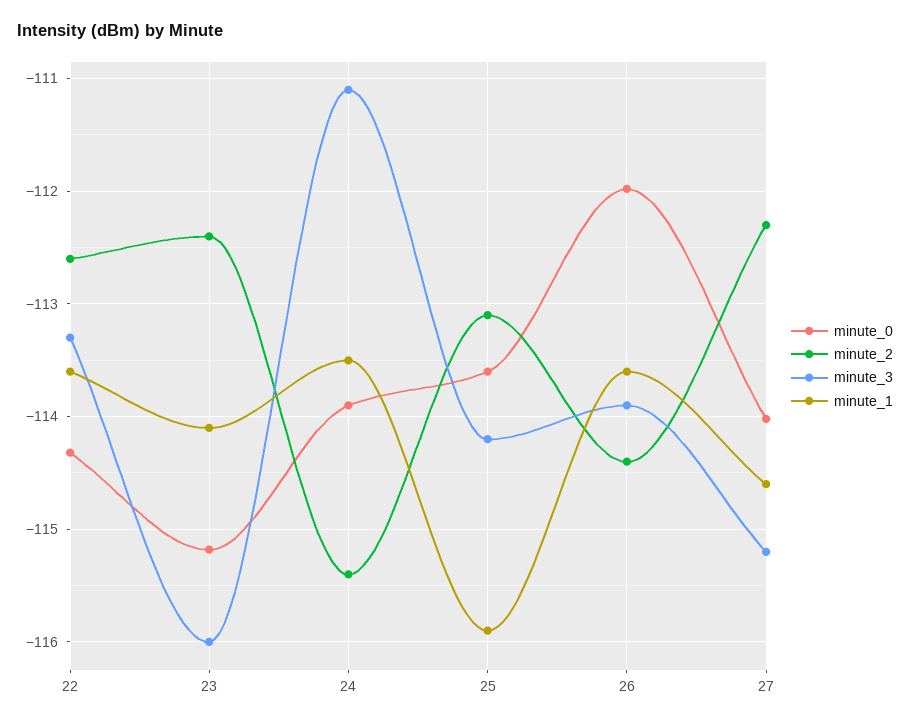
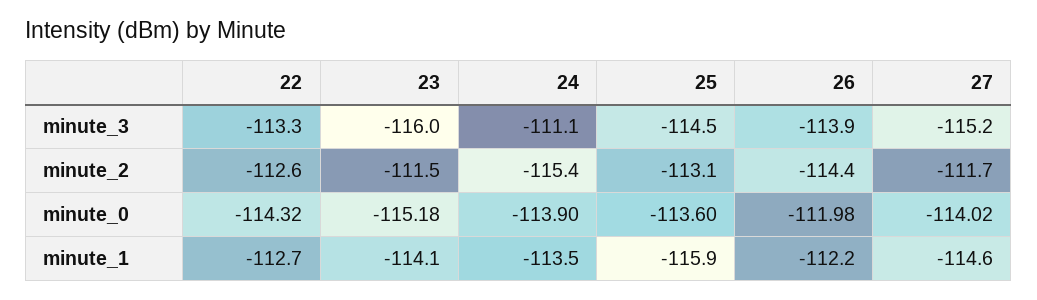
minute_1, 22: -113.6 -> -112.7
minute_2, 23: -112.4 -> -111.5
minute_3, 25: -114.2 -> -114.5
minute_1, 26: -113.6 -> -112.2
minute_2, 27: -112.3 -> -111.7

